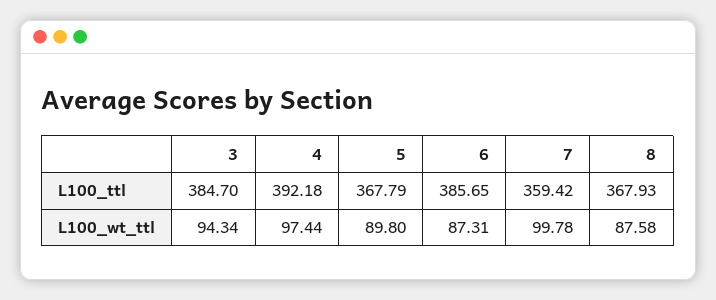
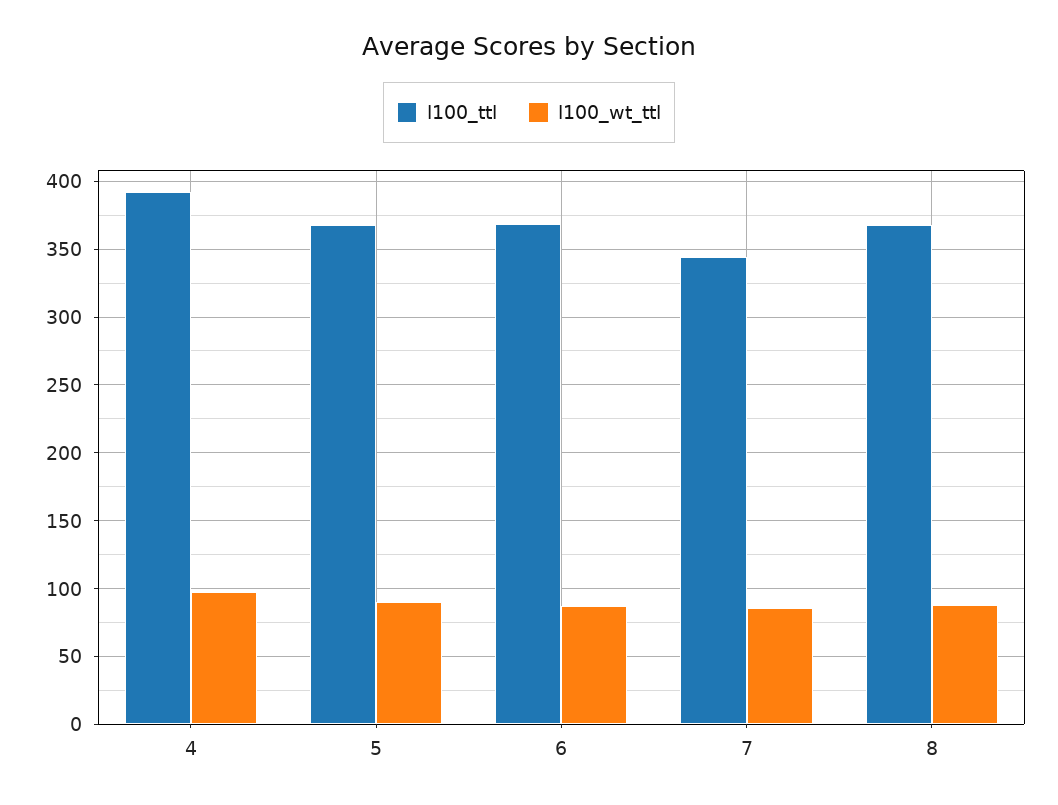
L100_ttl, 3: 384.7 -> none
L100_ttl, 6: 385.65 -> 370
L100_ttl, 7: 359.42 -> 345
L100_wt_ttl, 3: 94.34 -> none
L100_wt_ttl, 7: 99.78 -> 85

